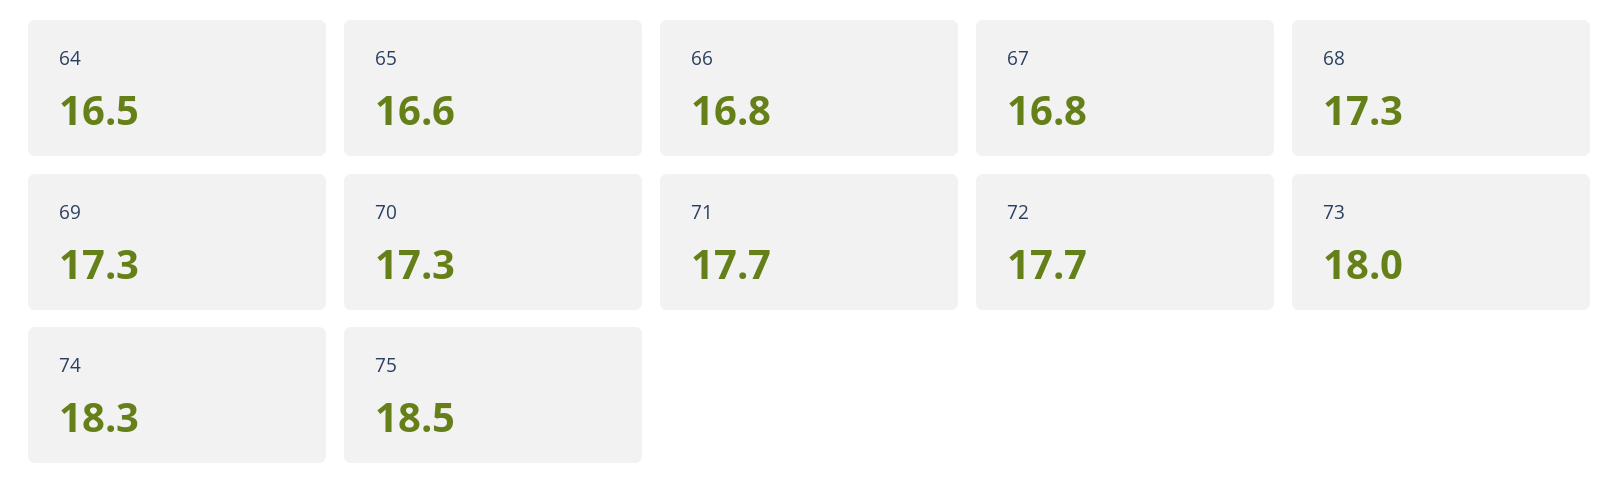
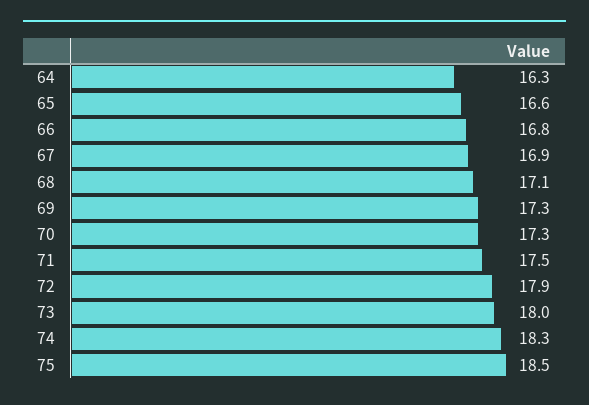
64: 16.5 -> 16.3
67: 16.8 -> 16.9
68: 17.3 -> 17.1
71: 17.7 -> 17.5
72: 17.7 -> 17.9

